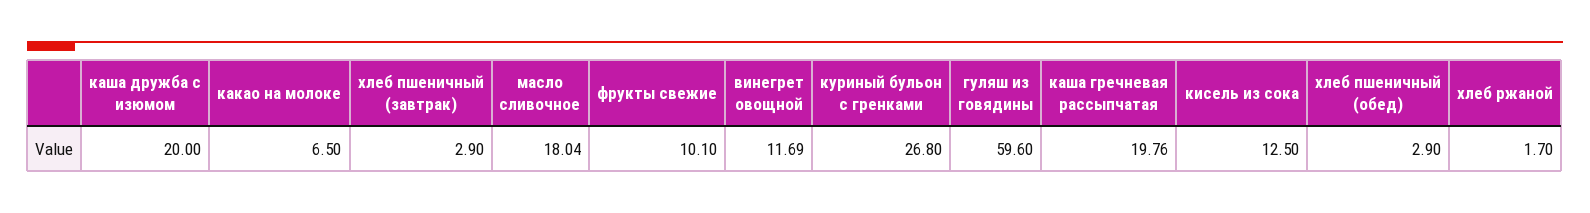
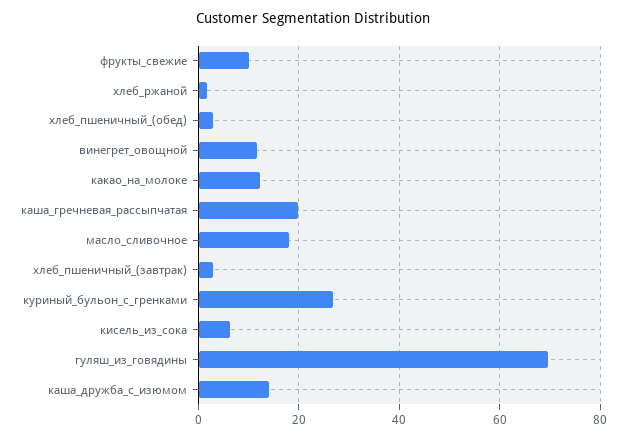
каша дружба с изюмом: 20 -> 14
какао на молоке: 6.5 -> 12
гуляш из говядины: 59.6 -> 70
кисель из сока: 12.5 -> 6

